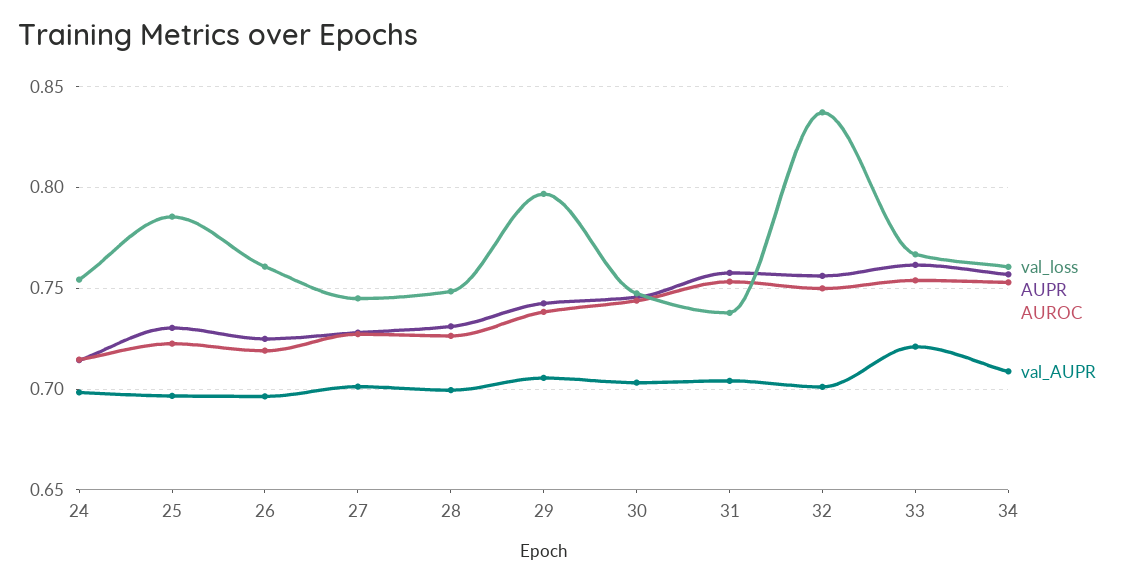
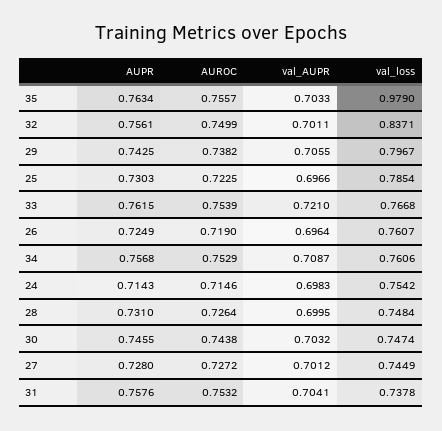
AUPR, 35: none -> 0.7634
AUROC, 35: none -> 0.7557
val_AUPR, 35: none -> 0.7033
val_loss, 35: none -> 0.979

